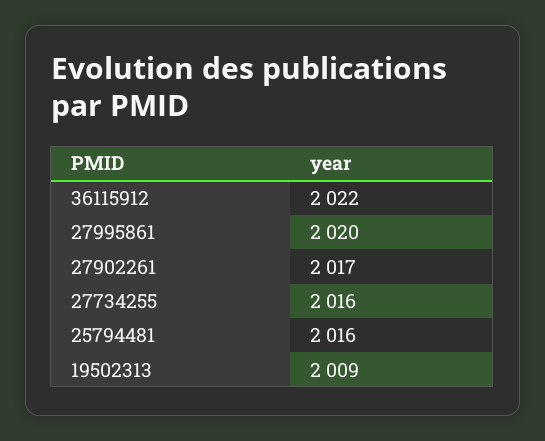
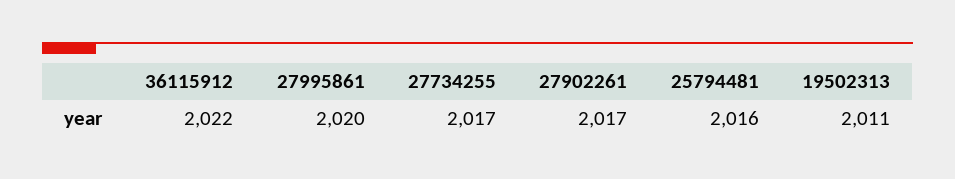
27734255: 2016 -> 2017
19502313: 2009 -> 2011

